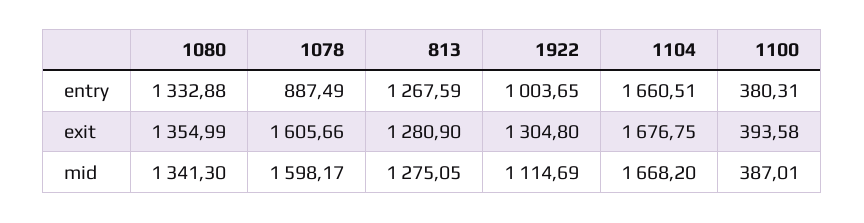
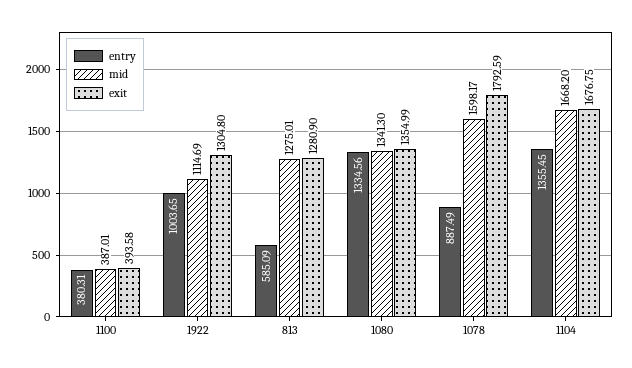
entry, 1080: 1332.88 -> 1334.56
entry, 813: 1267.59 -> 585.09
entry, 1104: 1660.51 -> 1355.45
exit, 1078: 1605.66 -> 1792.59
mid, 813: 1275.05 -> 1275.01

